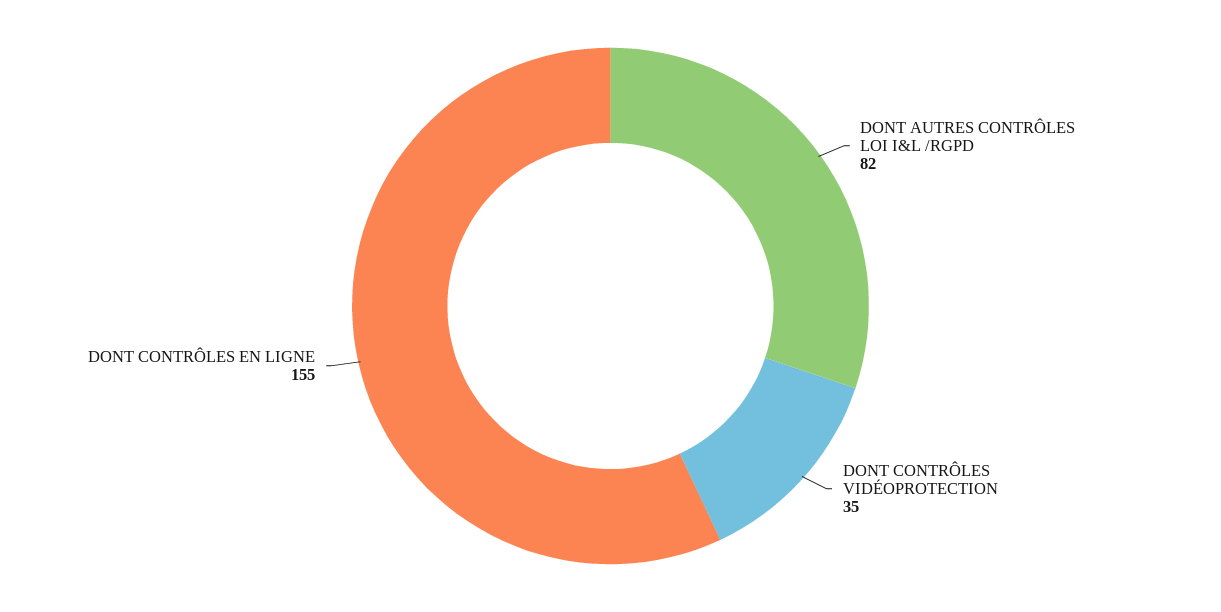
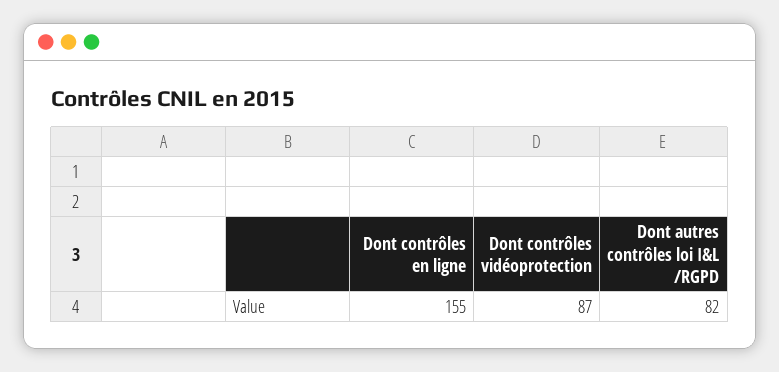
DONT CONTRÔLES VIDÉOPROTECTION: 35 -> 87

